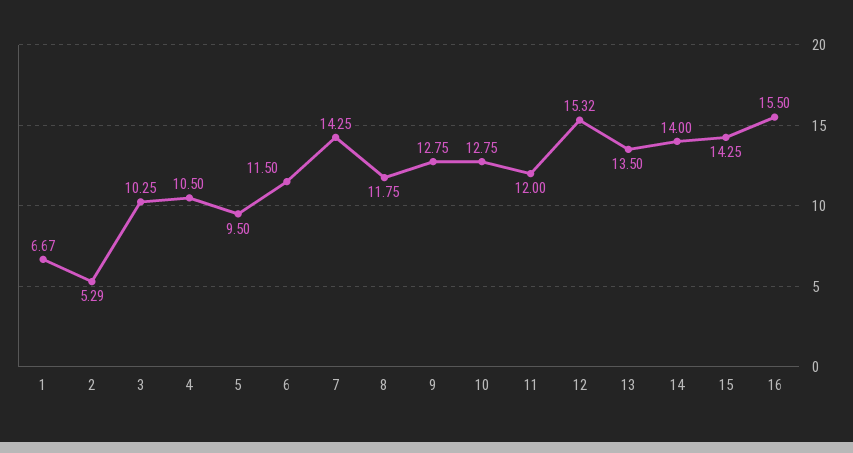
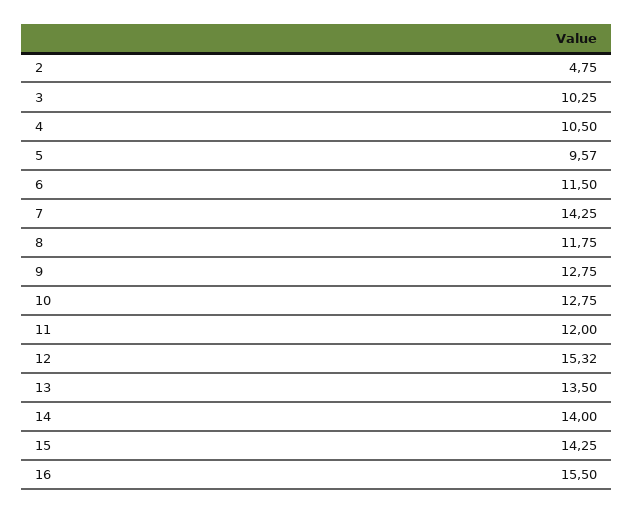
1: 6.67 -> none
2: 5.29 -> 4.75
5: 9.5 -> 9.57

